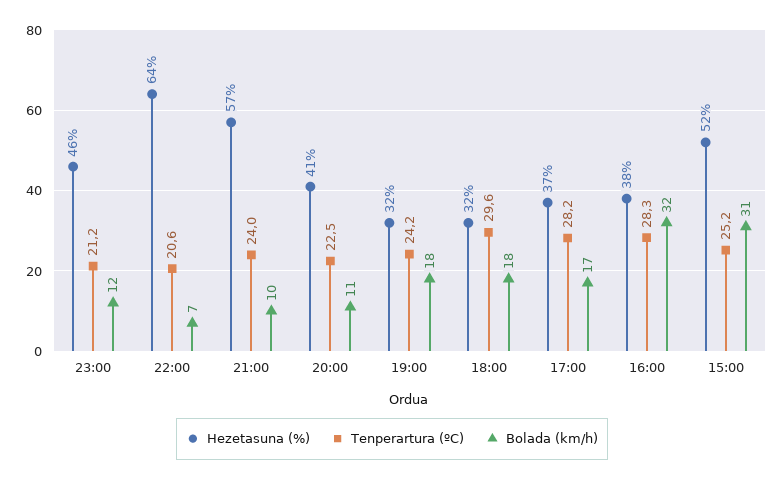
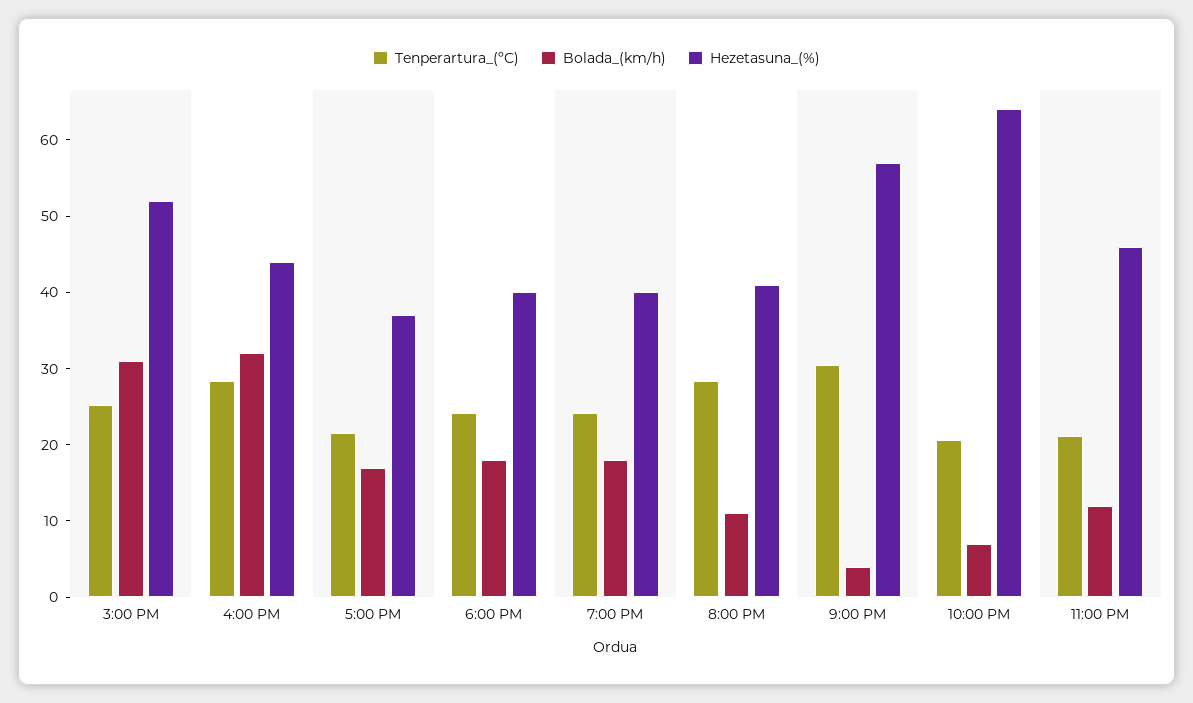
Tenperartura (ºC), 21:00: 24 -> 30
Bolada (km/h), 21:00: 10 -> 4
Tenperartura (ºC), 20:00: 22.5 -> 28
Hezetasuna (%), 19:00: 32 -> 40
Hezetasuna (%), 18:00: 32 -> 40
Tenperartura (ºC), 18:00: 29.6 -> 24
Tenperartura (ºC), 17:00: 28.2 -> 22
Hezetasuna (%), 16:00: 38 -> 44

